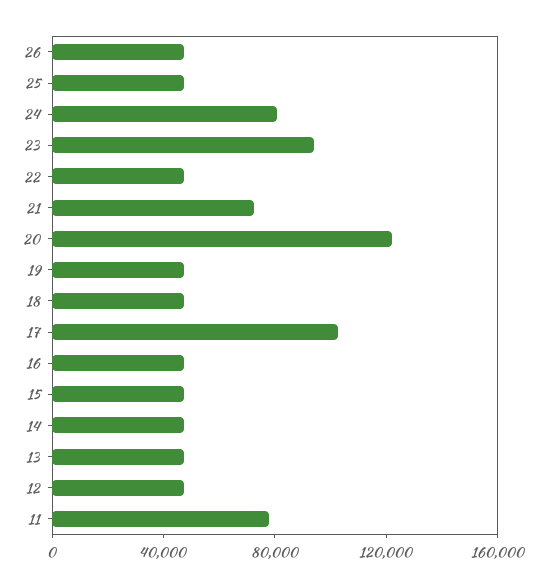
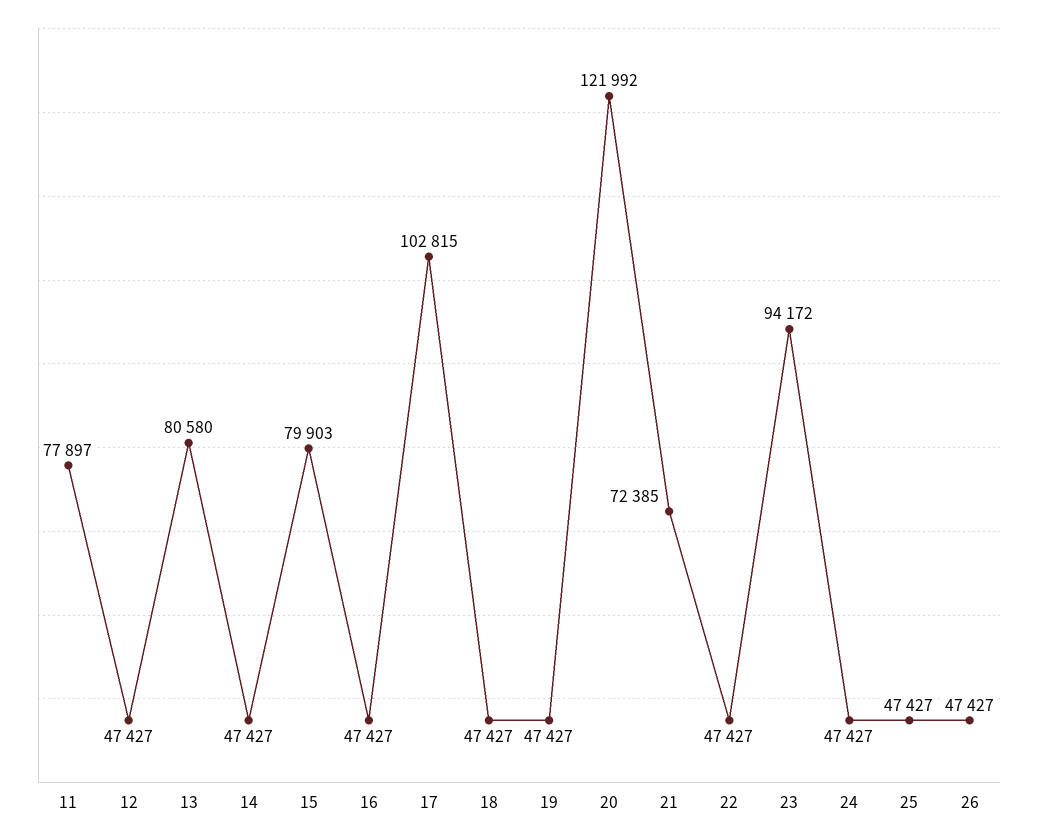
24: 80000 -> 47427
15: 50000 -> 79903
13: 50000 -> 80580

